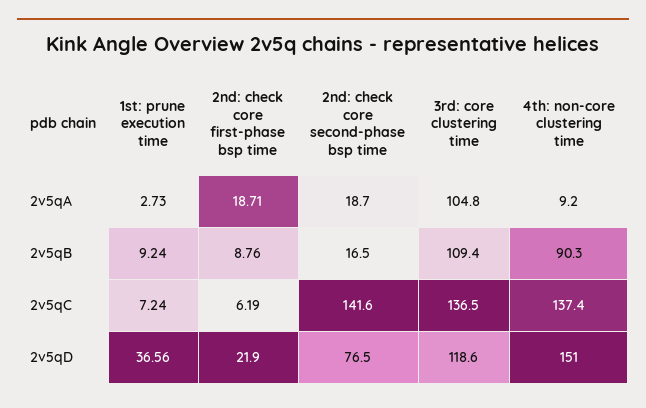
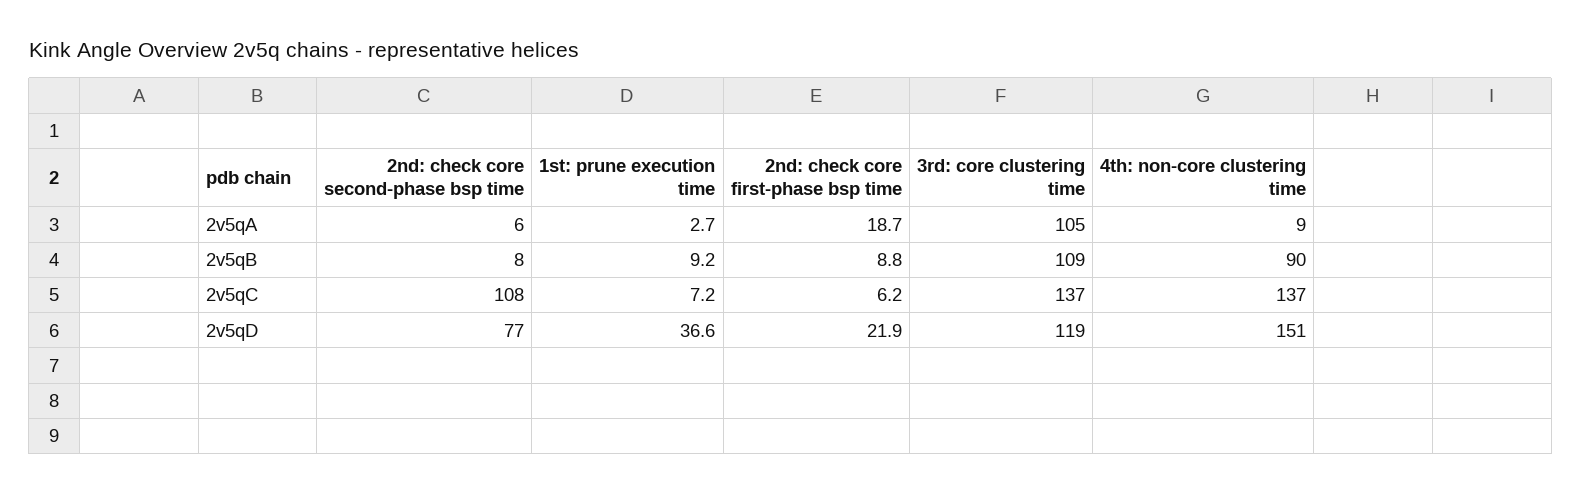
2nd: check core second-phase bsp time, 2v5qA: 18.7 -> 6
2nd: check core second-phase bsp time, 2v5qB: 16.5 -> 8
2nd: check core second-phase bsp time, 2v5qC: 141.6 -> 108

